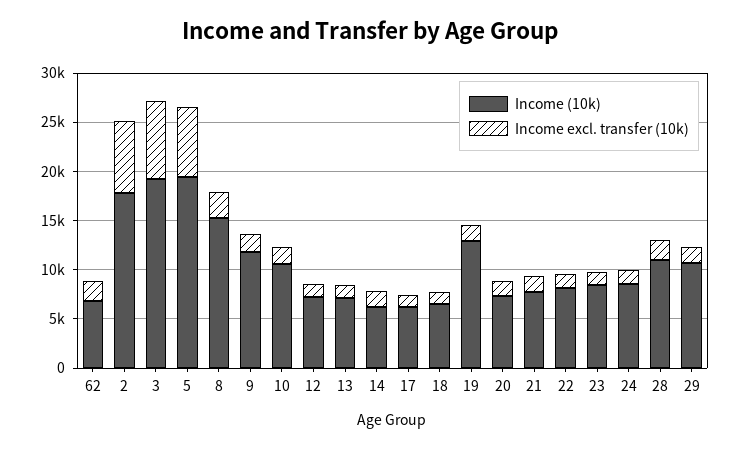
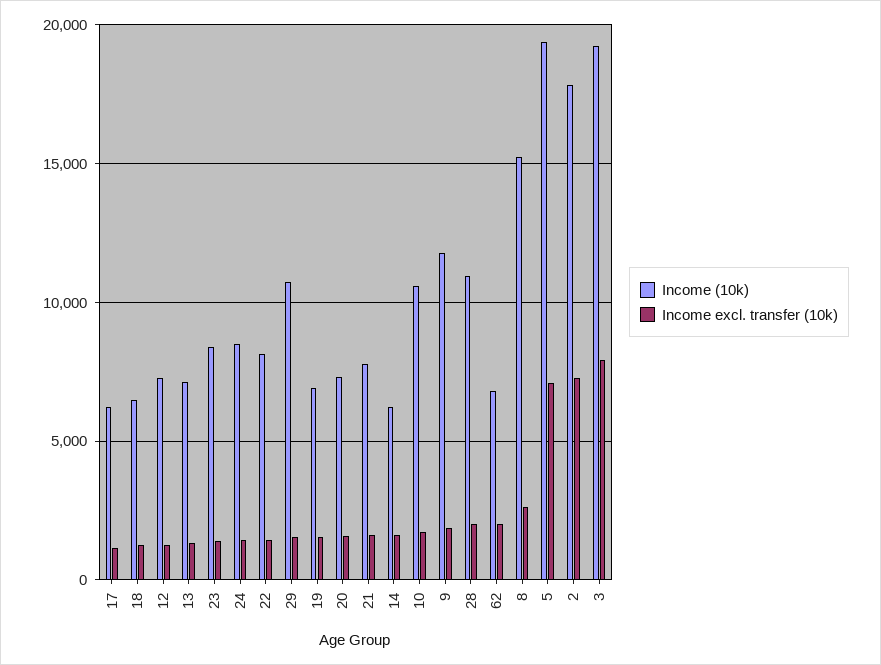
Income (10k), 19: 13000 -> 7000

